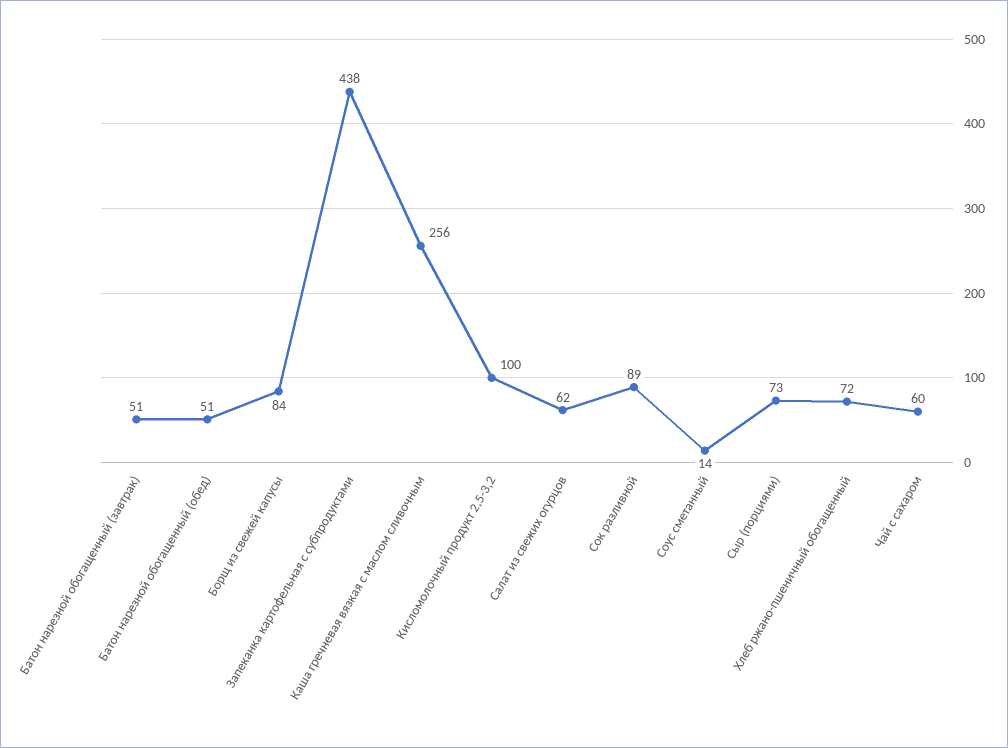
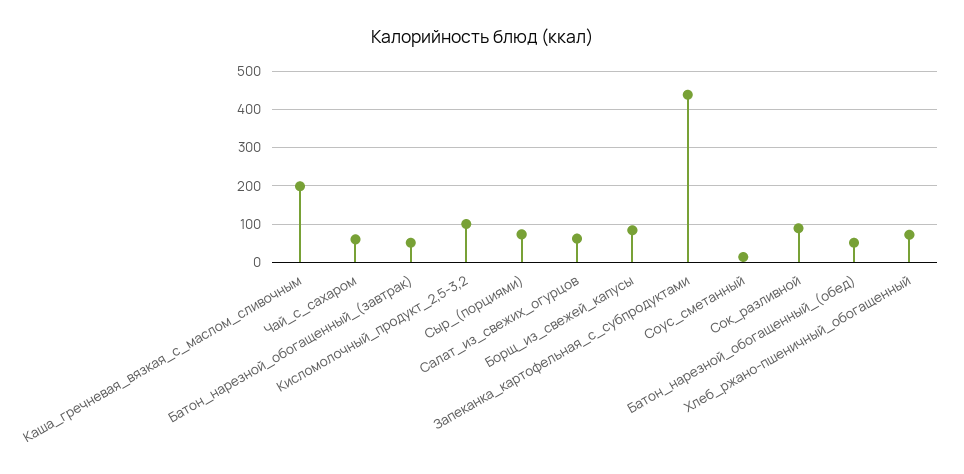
Каша гречневая вязкая с маслом сливочным: 256 -> 200

